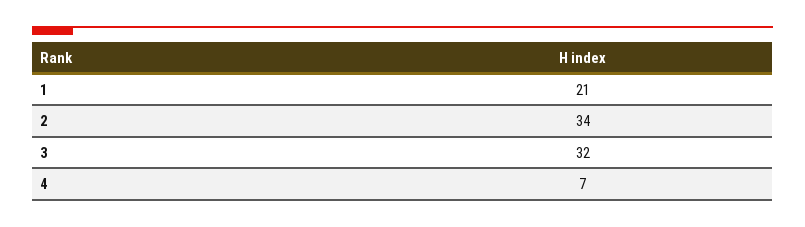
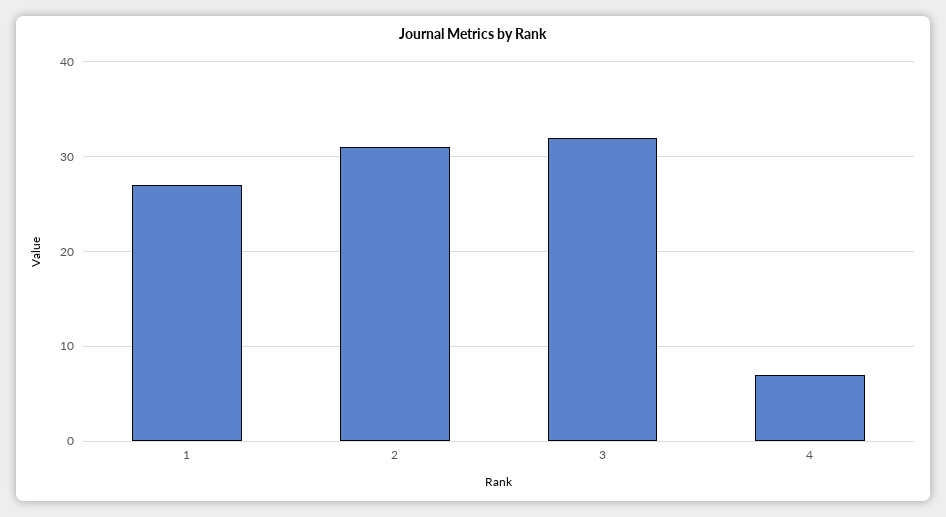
1: 21 -> 27
2: 34 -> 31

